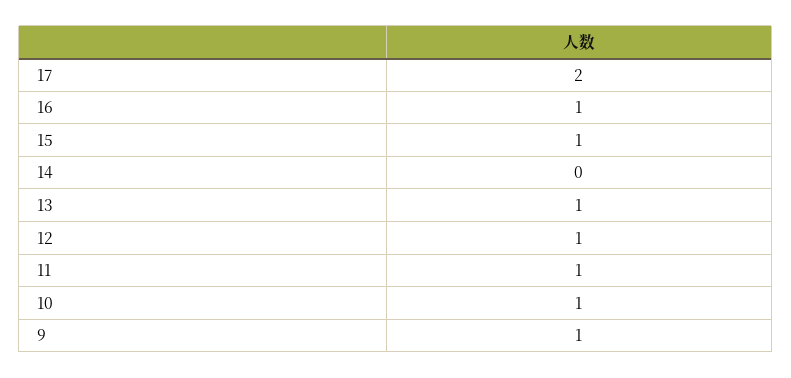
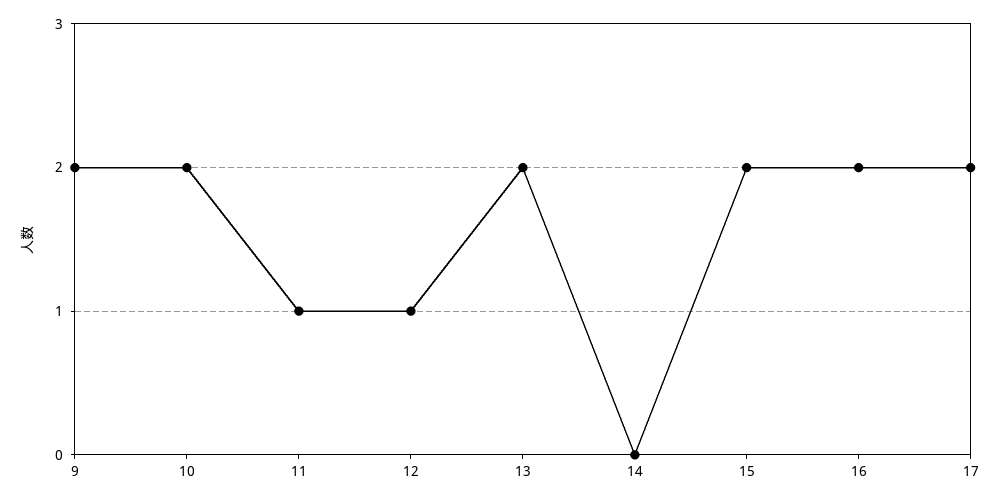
16: 1 -> 2
15: 1 -> 2
13: 1 -> 2
10: 1 -> 2
9: 1 -> 2

